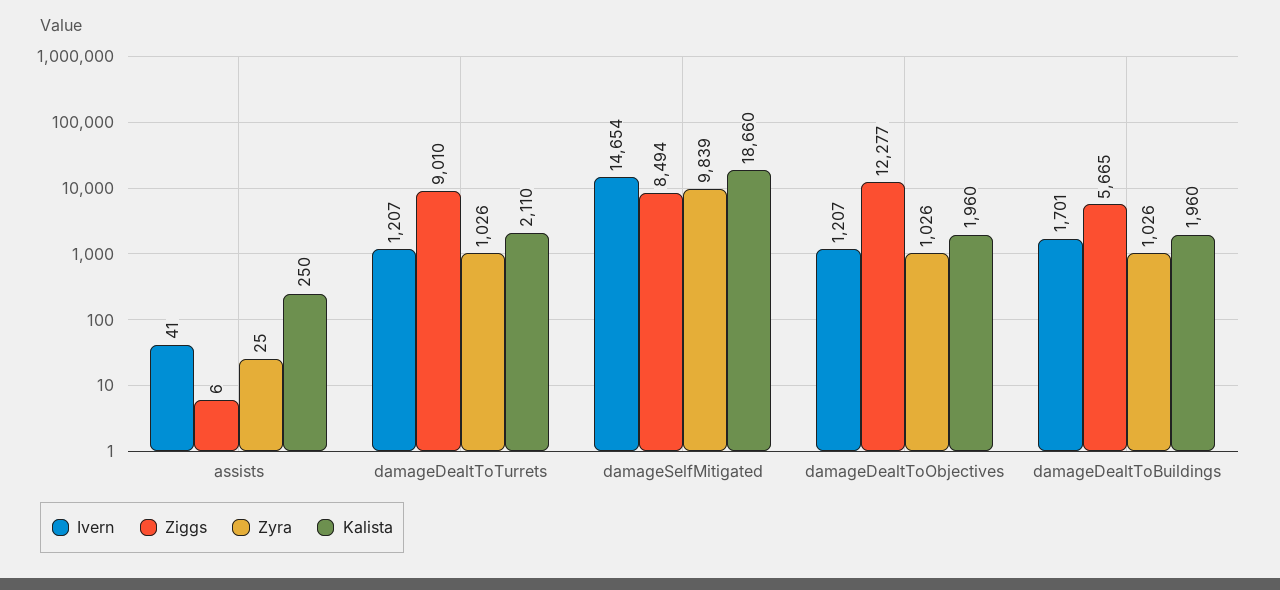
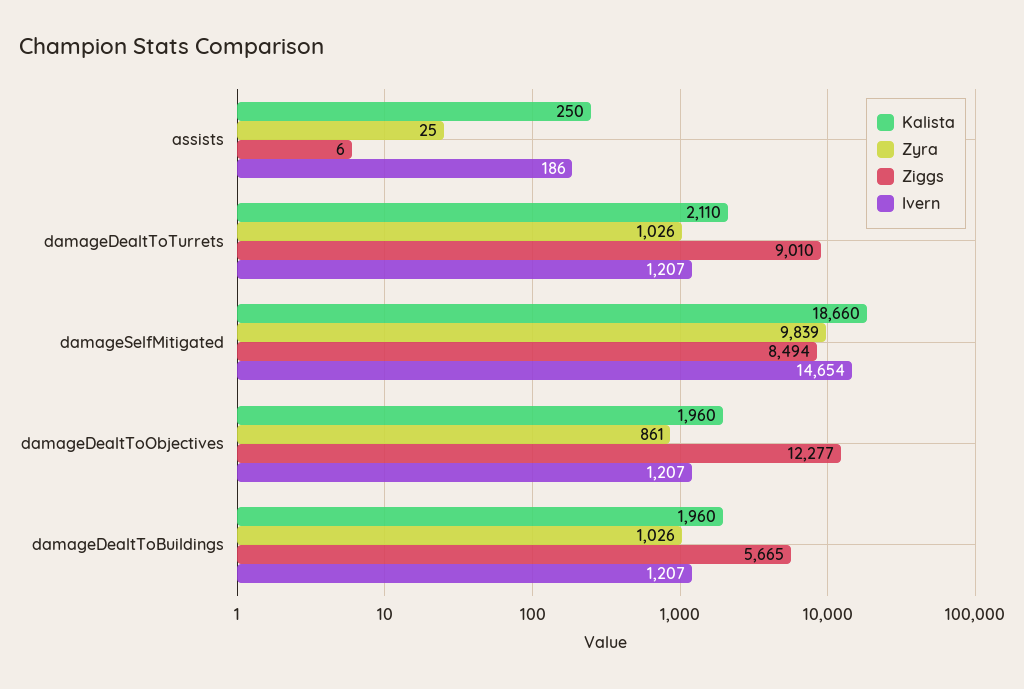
Ivern, assists: 41 -> 186
Zyra, damageDealtToObjectives: 1026 -> 861
Ivern, damageDealtToBuildings: 1701 -> 1207

